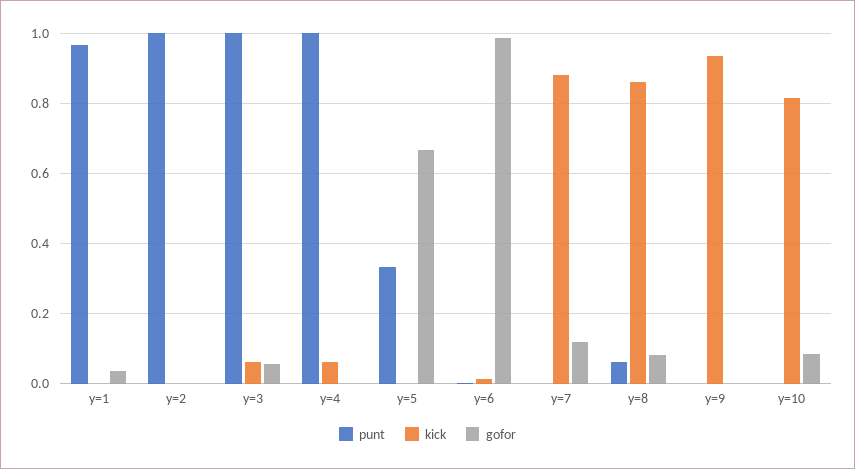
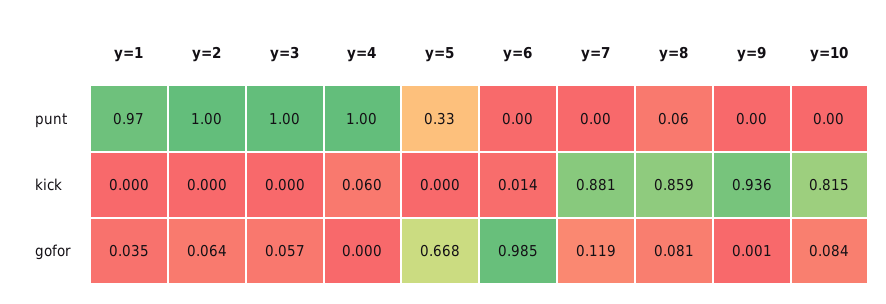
gofor, y=2: 0 -> 0.064
kick, y=3: 0.06 -> 0

